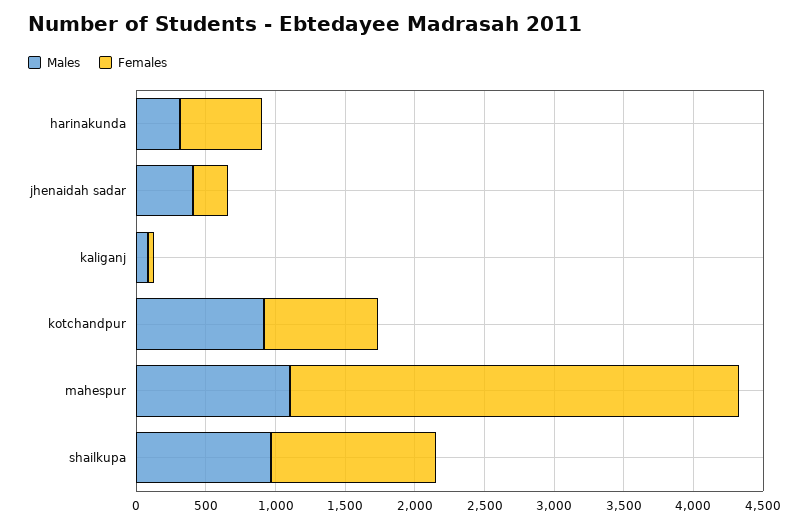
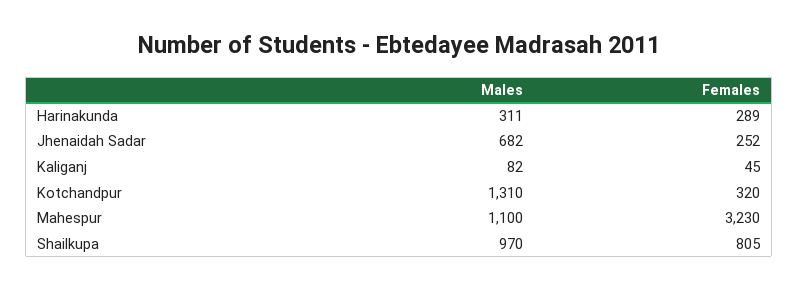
Females, harinakunda: 600 -> 289
Males, jhenaidah sadar: 400 -> 682
Males, kotchandpur: 900 -> 1310
Females, kotchandpur: 800 -> 320
Females, shailkupa: 1200 -> 805

